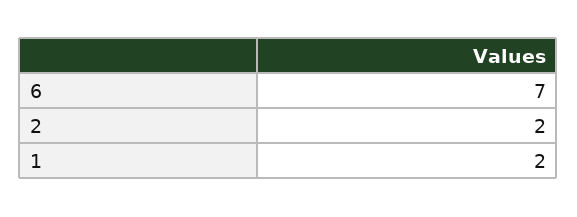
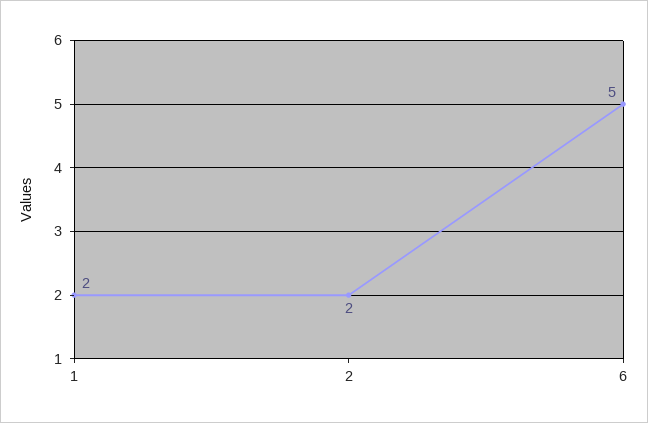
6: 7 -> 5

